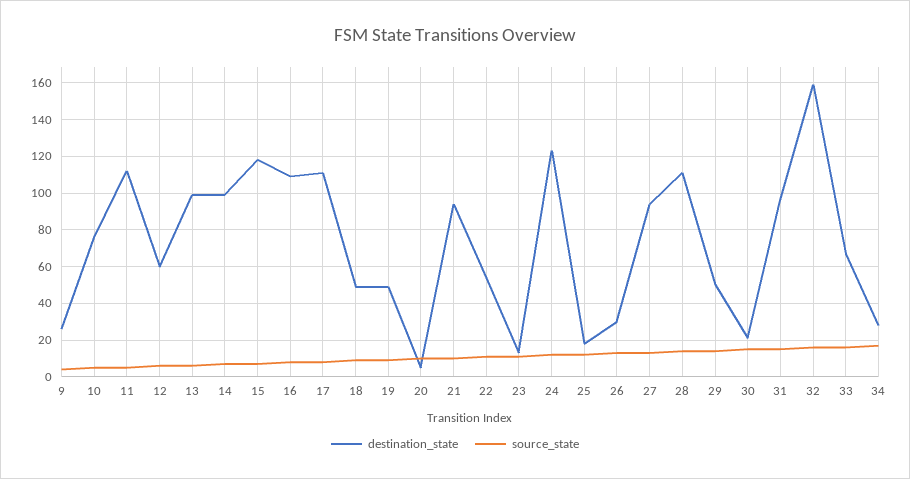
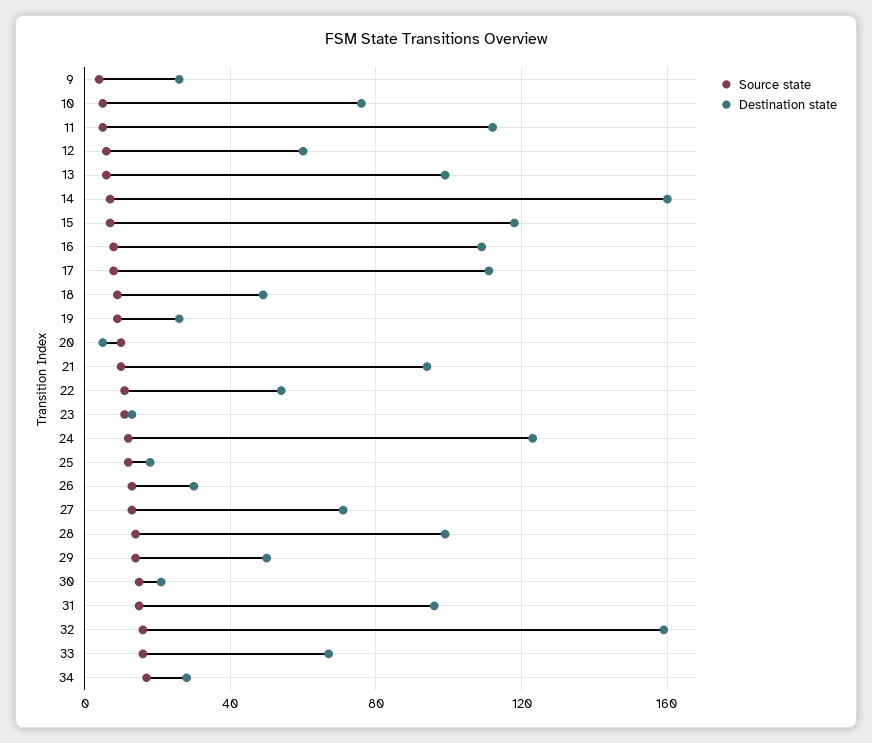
destination_state, 14: 100 -> 160
destination_state, 19: 50 -> 25
destination_state, 27: 95 -> 70
destination_state, 28: 110 -> 100

